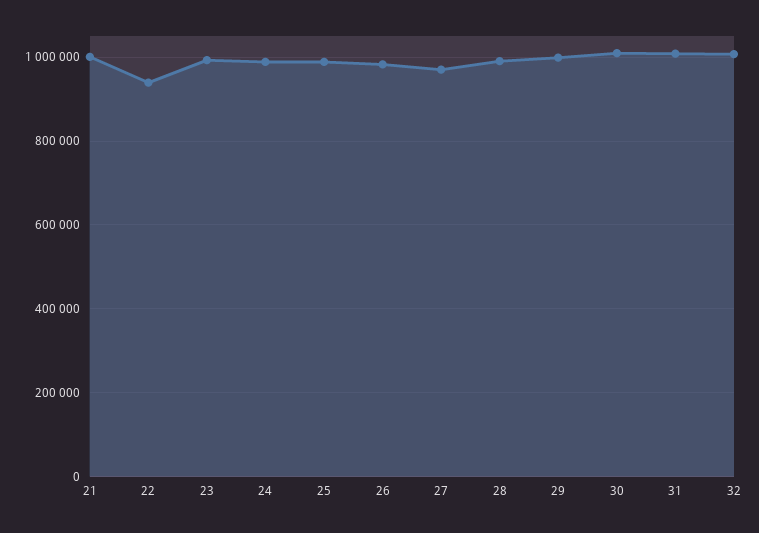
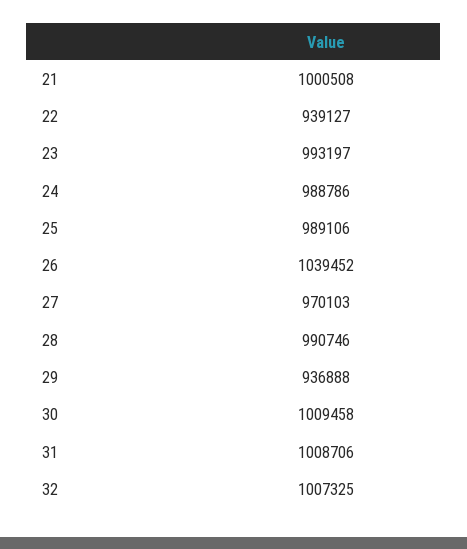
26: 980000 -> 1039452
29: 1000000 -> 936888

